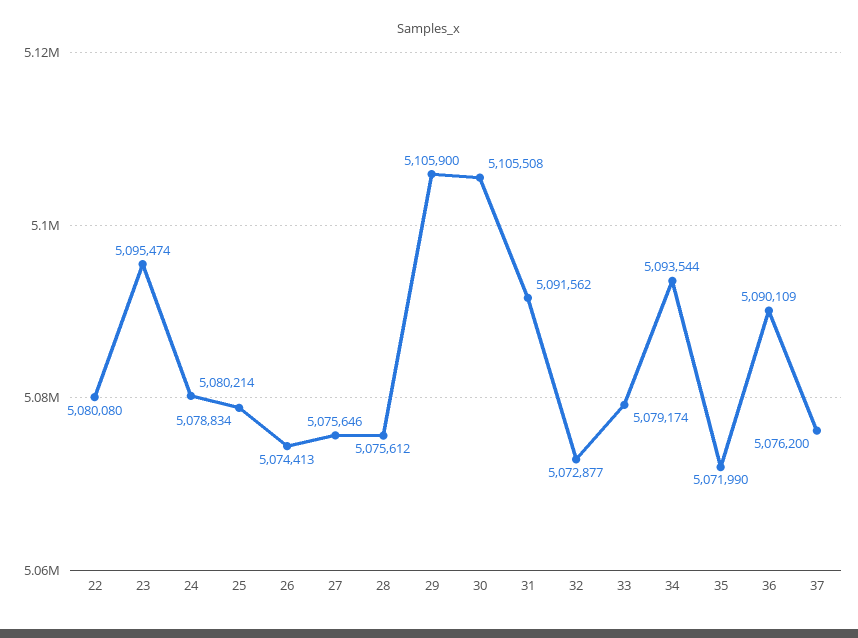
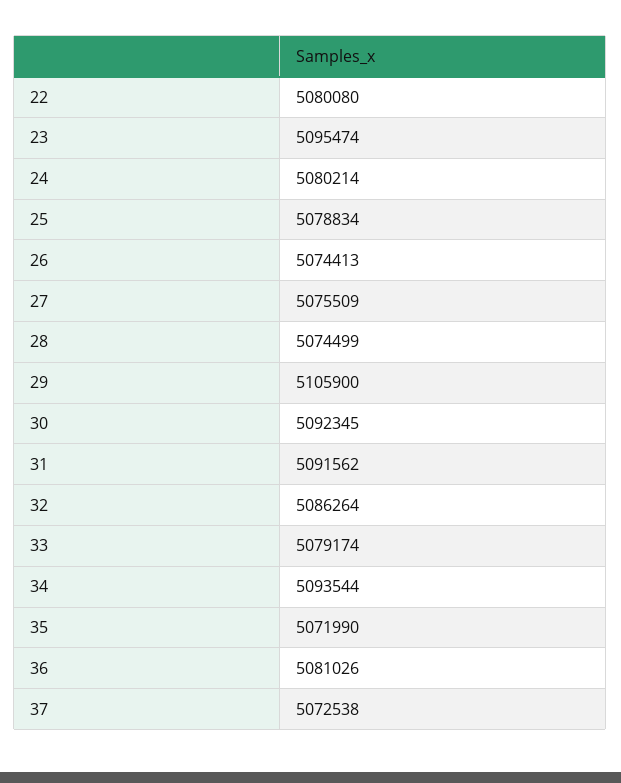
27: 5075646 -> 5075509
28: 5075612 -> 5074499
30: 5105508 -> 5092345
32: 5072877 -> 5086264
36: 5090109 -> 5081026
37: 5076200 -> 5072538

